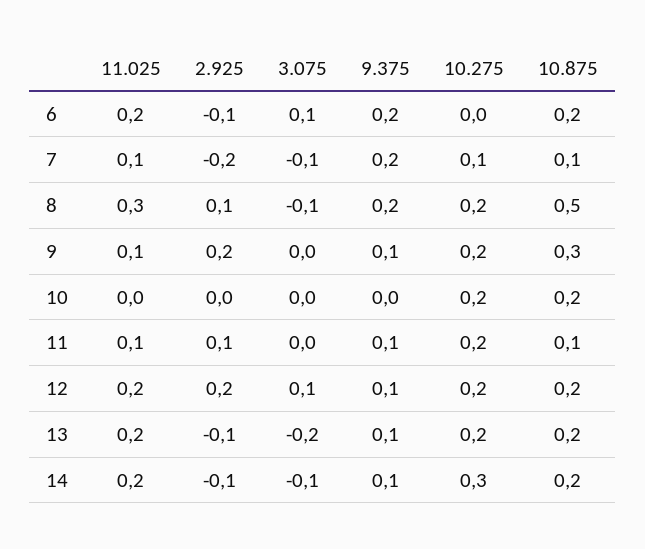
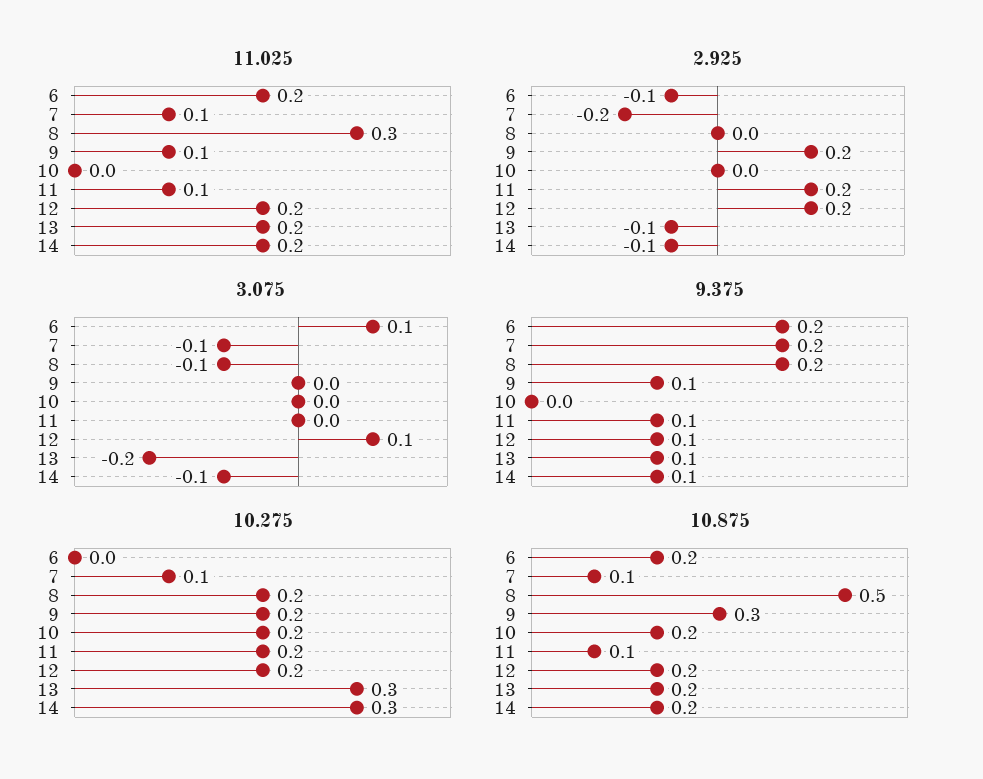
2.925, 8: 0.1 -> 0
2.925, 11: 0.1 -> 0.2
10.275, 13: 0.2 -> 0.3

